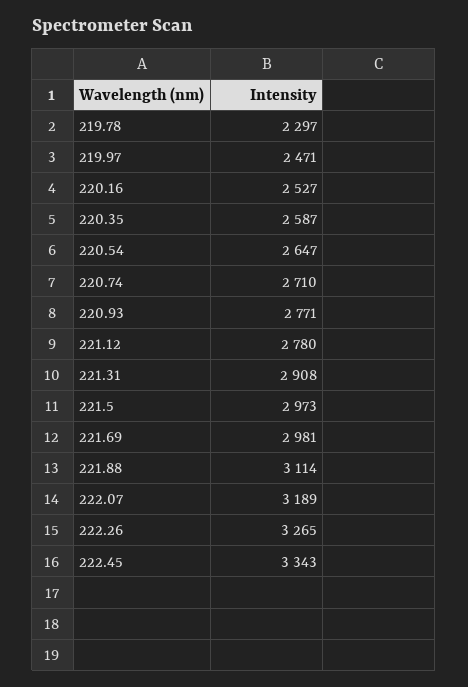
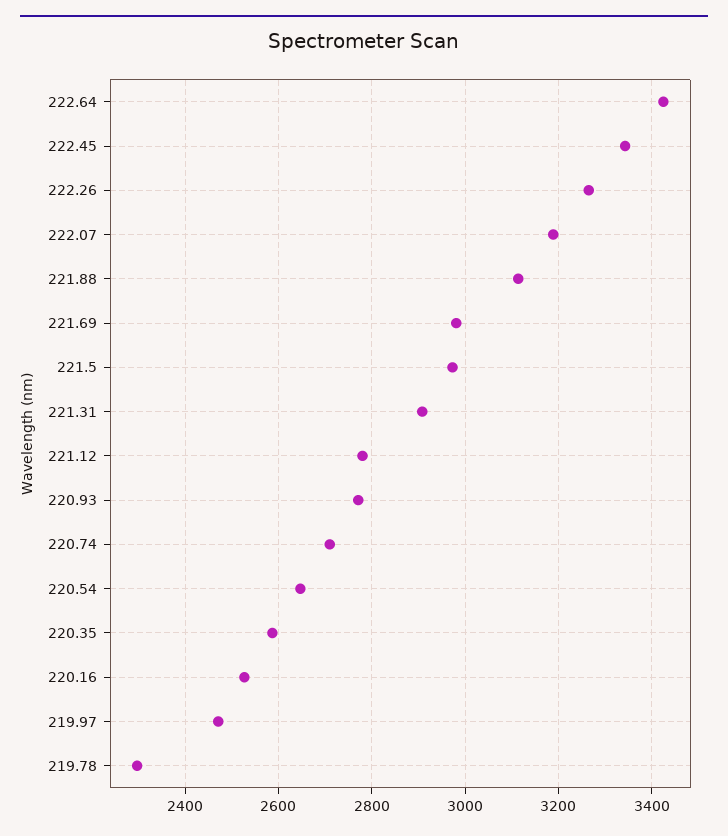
222.64: none -> 3420

